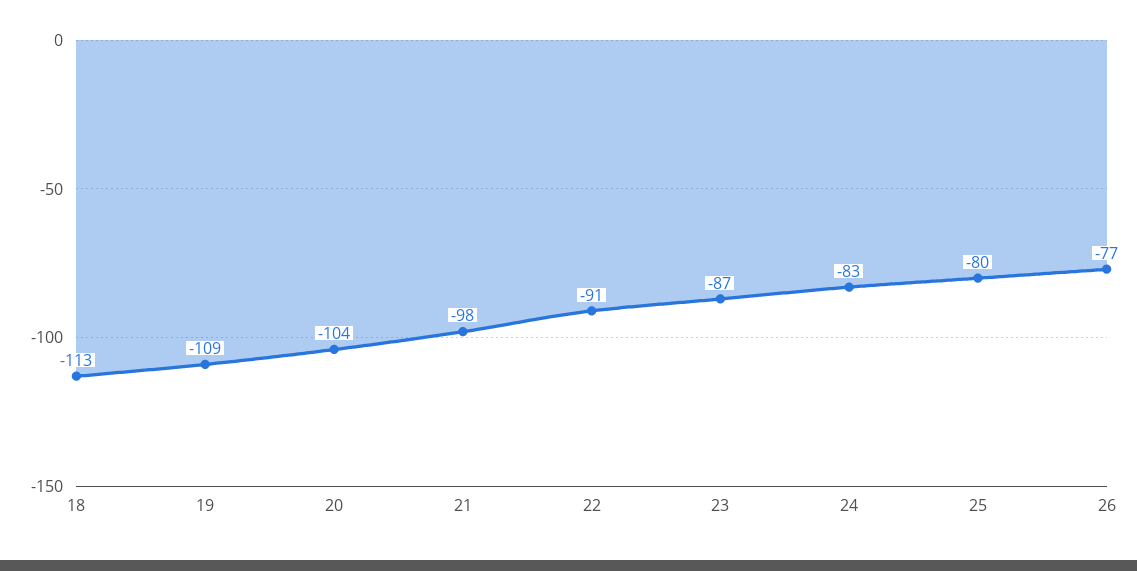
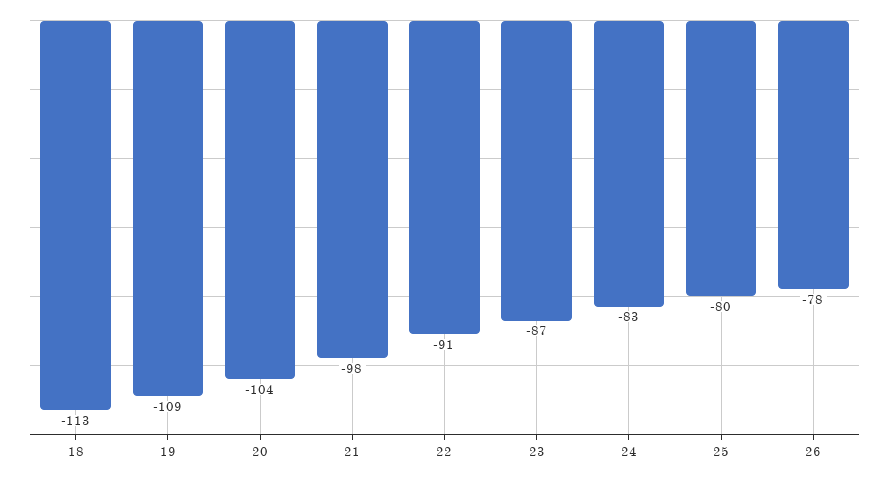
26: -77 -> -78

